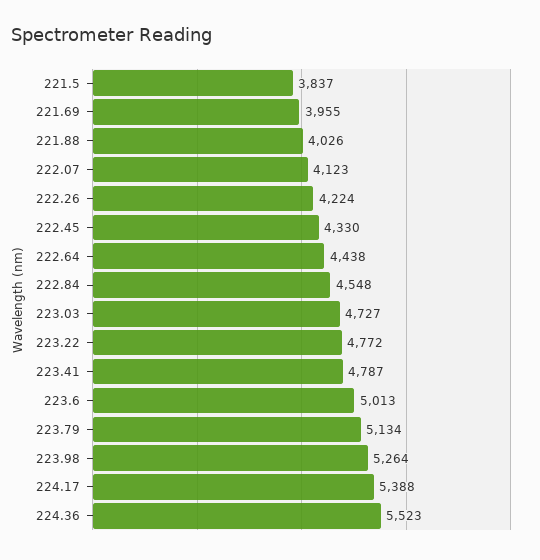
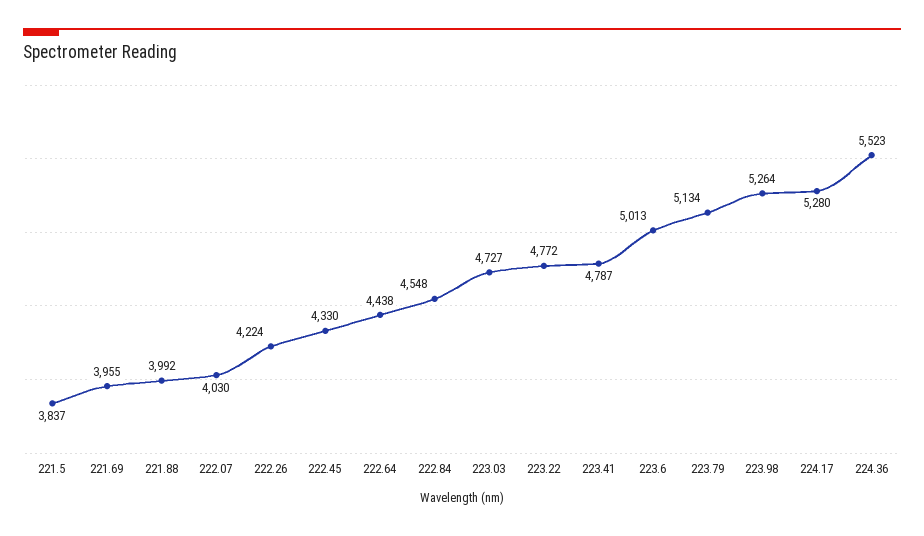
221.88: 4026 -> 3992
222.07: 4123 -> 4030
224.17: 5388 -> 5280

